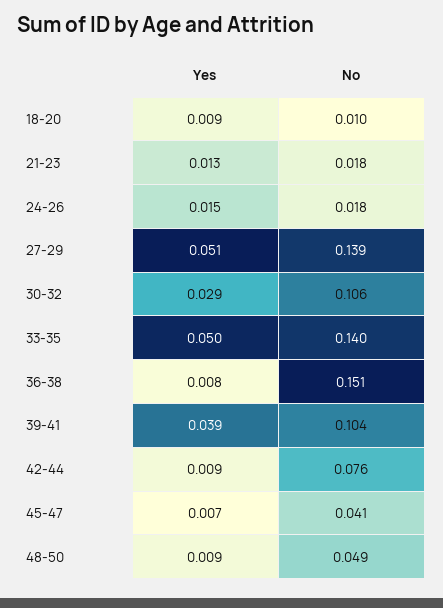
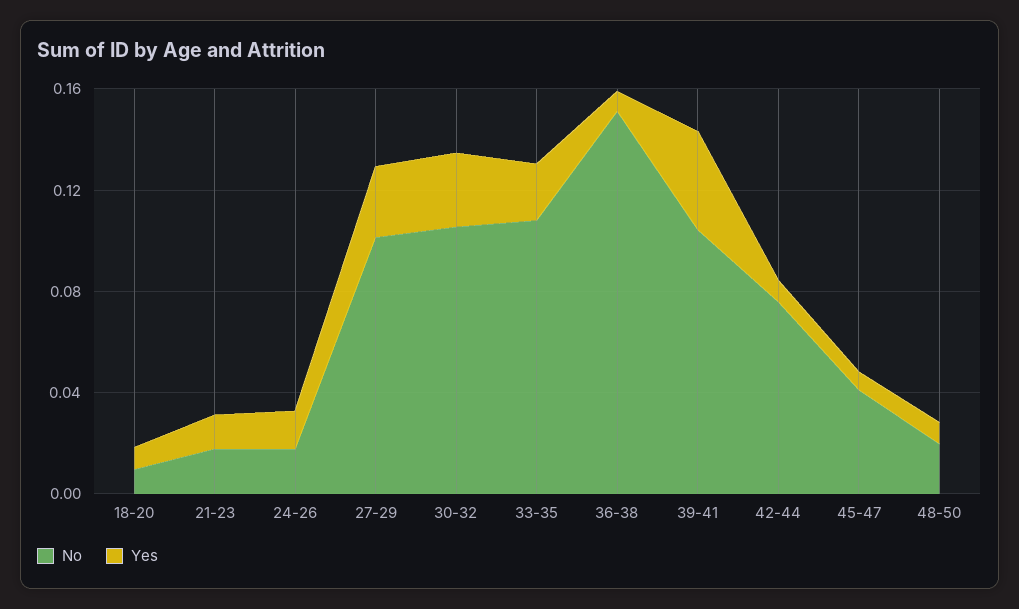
Yes, 27-29: 0.051 -> 0.03
No, 27-29: 0.139 -> 0.1
Yes, 33-35: 0.05 -> 0.02
No, 33-35: 0.14 -> 0.11
No, 48-50: 0.049 -> 0.02

